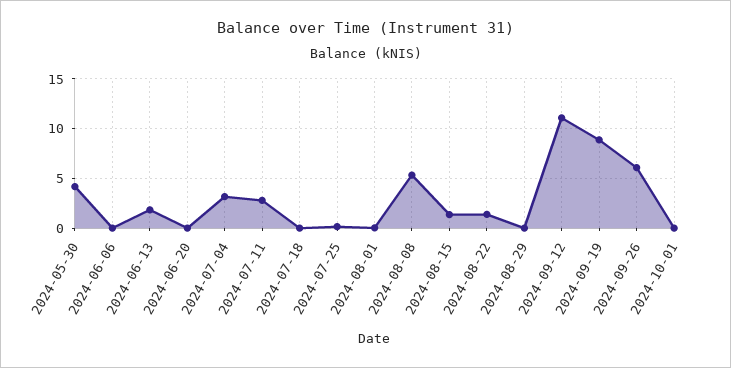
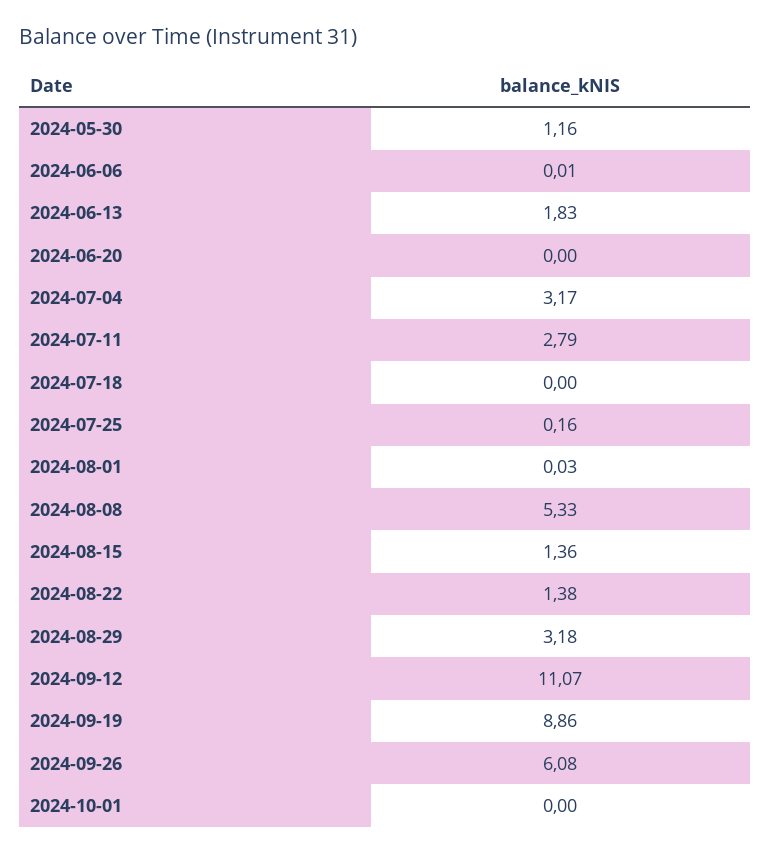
2024-05-30: 4 -> 1.16
2024-08-29: 0 -> 3.18

